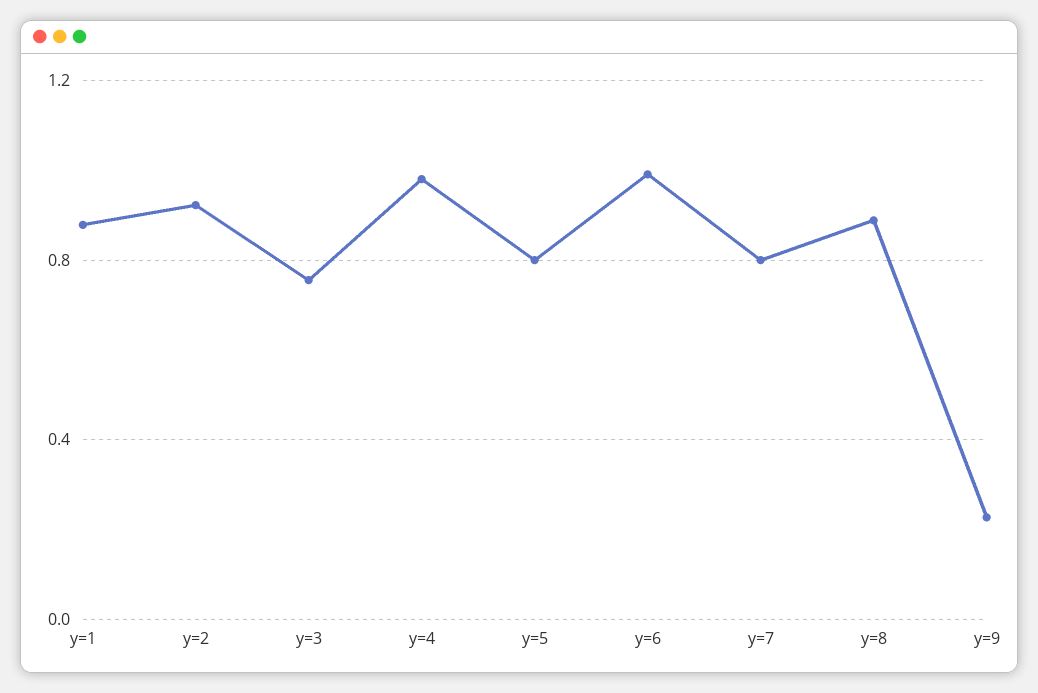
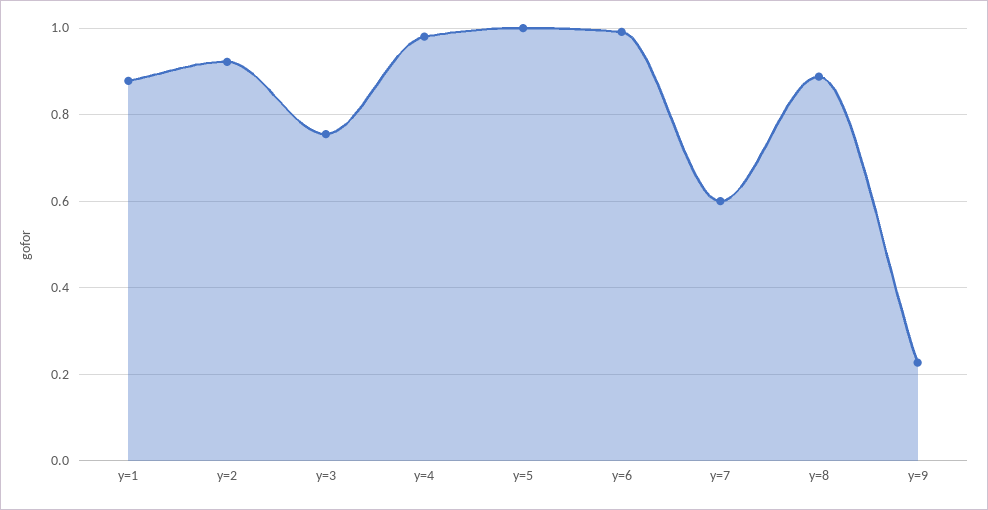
y=5: 0.8 -> 1
y=7: 0.8 -> 0.6

